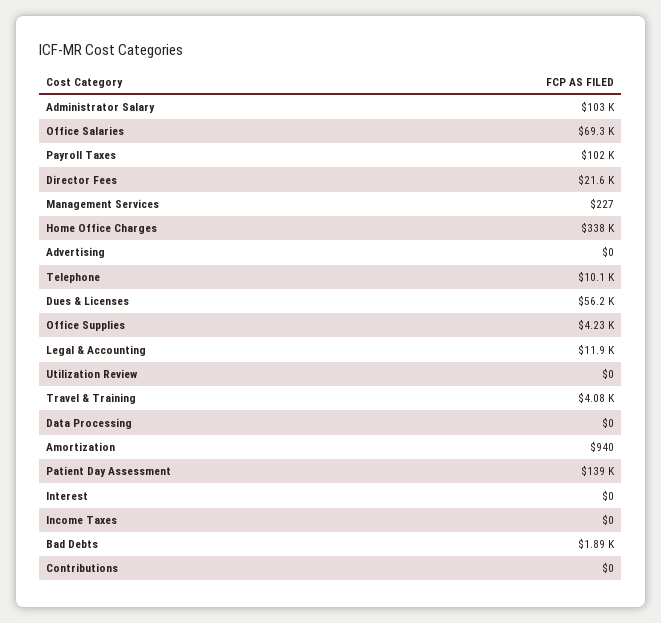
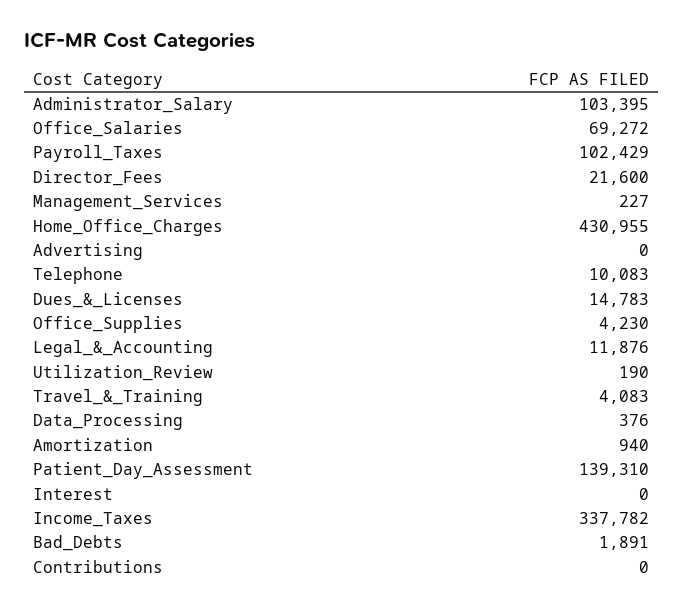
Home Office Charges: 338000 -> 430955
Dues & Licenses: 56200 -> 14783
Utilization Review: 0 -> 190
Data Processing: 0 -> 376
Income Taxes: 0 -> 337782

